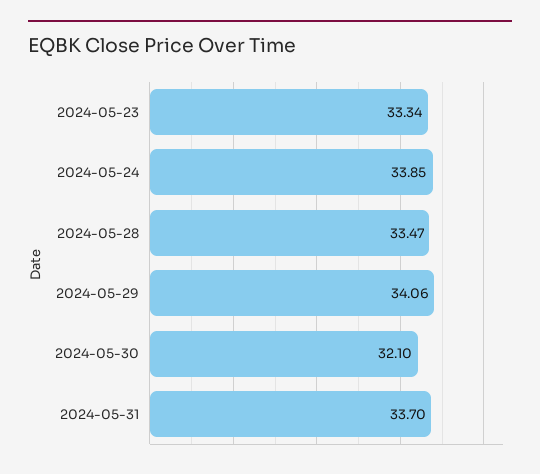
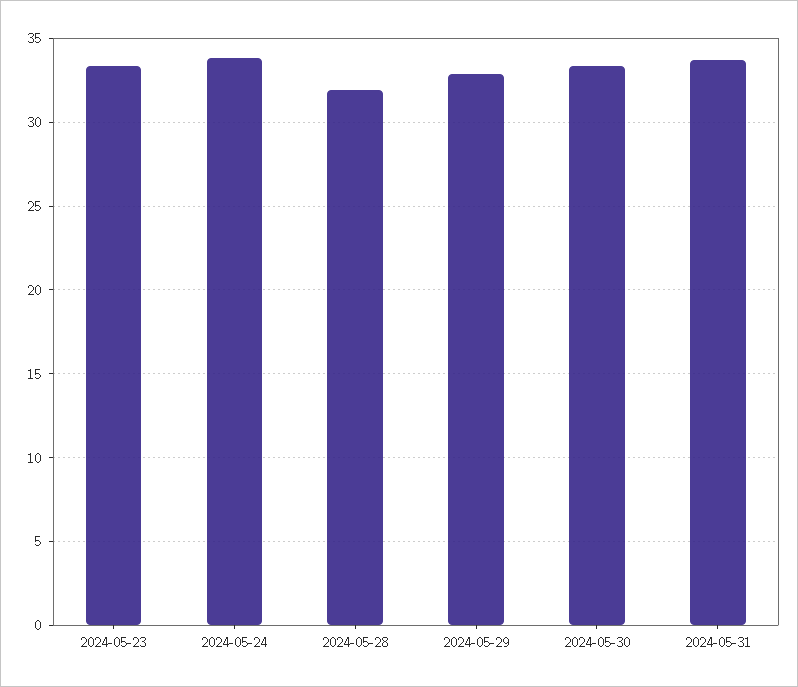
2024-05-28: 33.47 -> 32
2024-05-29: 34.06 -> 33
2024-05-30: 32.1 -> 33.5

